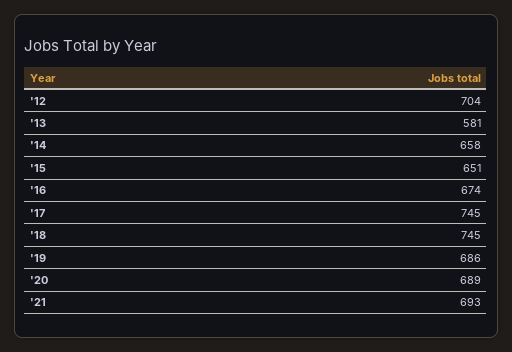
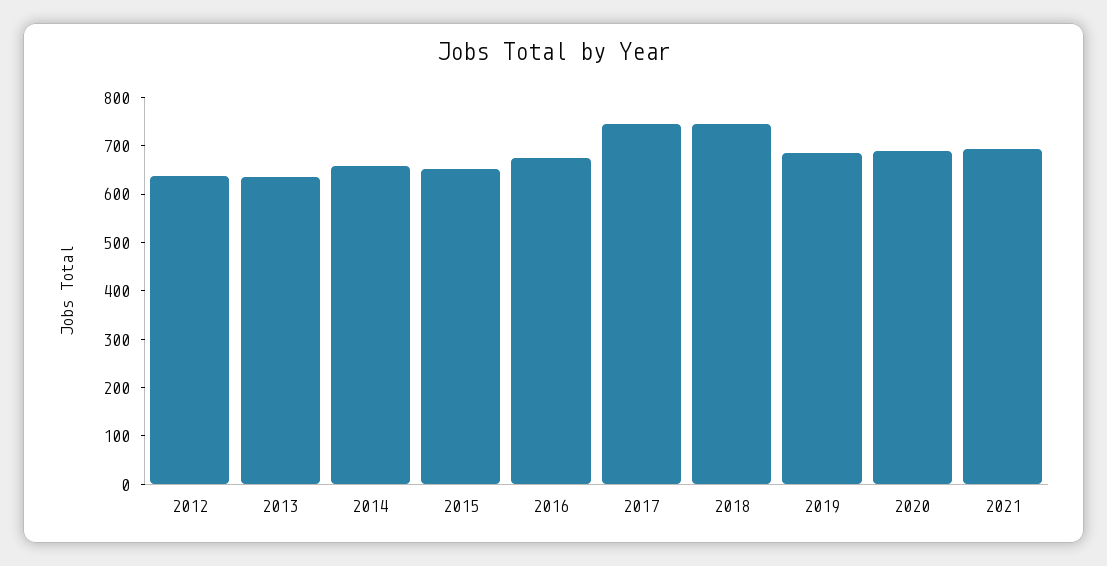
'12: 704 -> 640
'13: 581 -> 640

